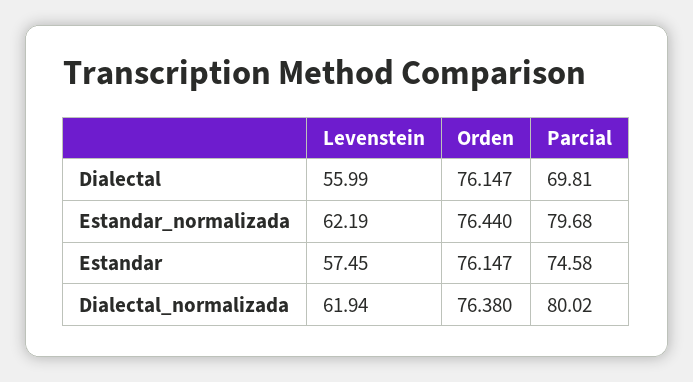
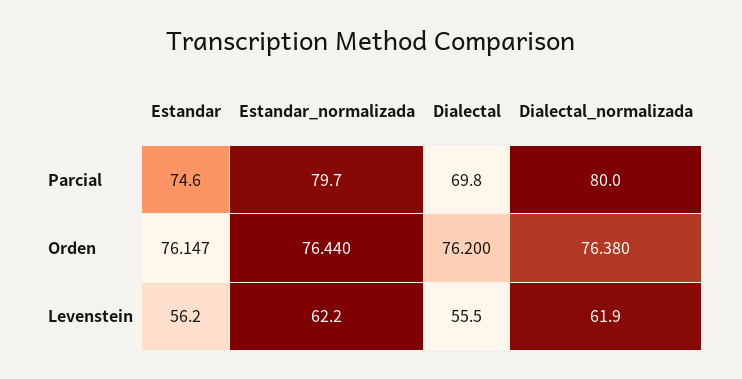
Levenstein, Dialectal: 55.99 -> 55.5
Orden, Dialectal: 76.147 -> 76.2
Levenstein, Estandar: 57.45 -> 56.2

